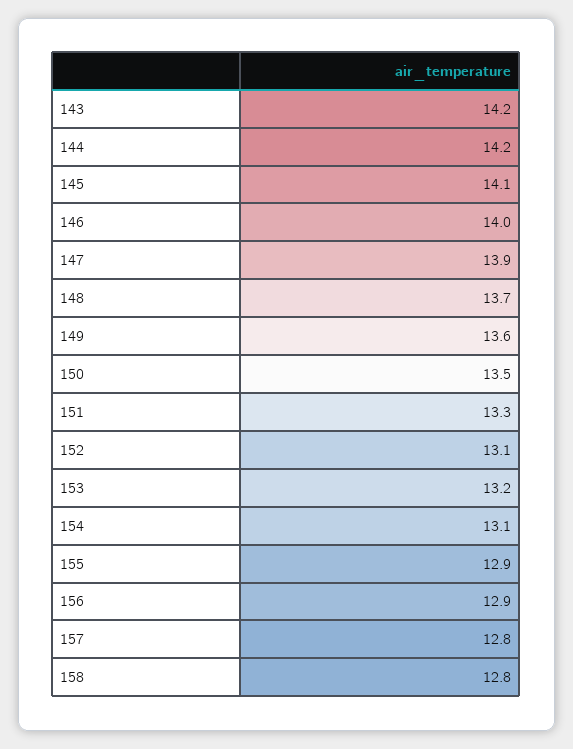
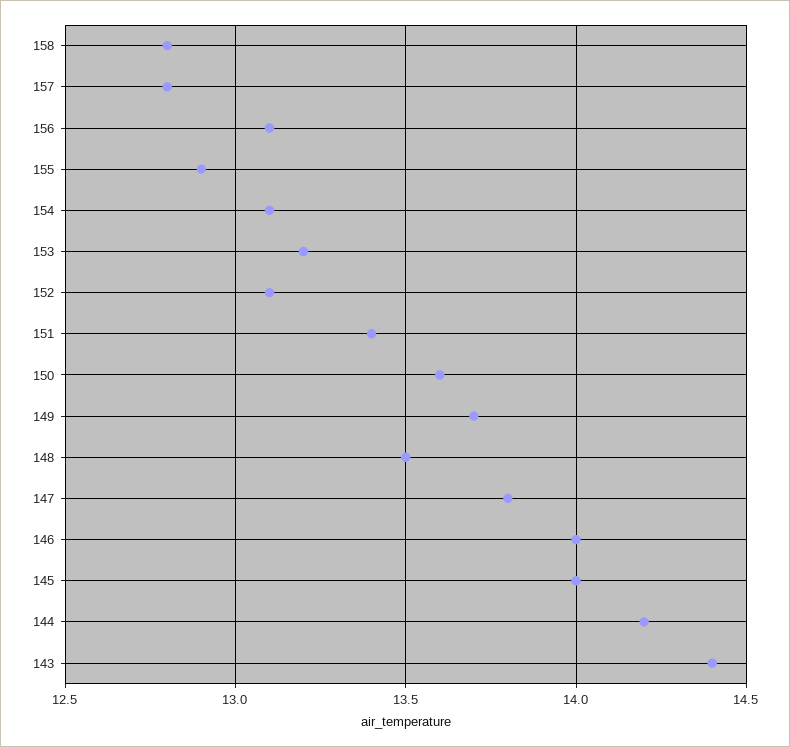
143: 14.2 -> 14.4
145: 14.1 -> 14
147: 13.9 -> 13.8
148: 13.7 -> 13.5
149: 13.6 -> 13.7
150: 13.5 -> 13.6
151: 13.3 -> 13.4
156: 12.9 -> 13.1

